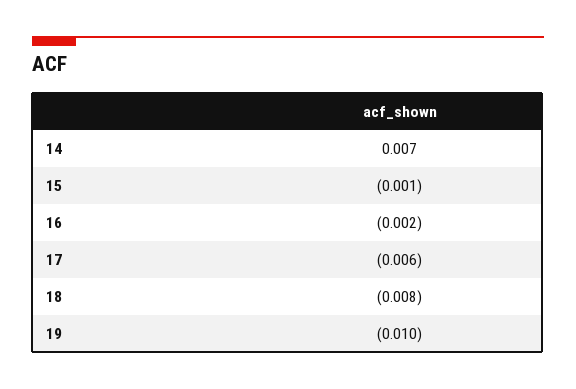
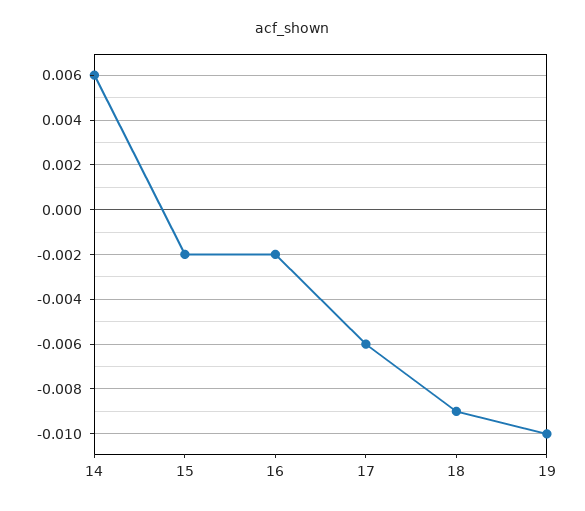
14: 0.007 -> 0.006
15: -0.001 -> -0.002
18: -0.008 -> -0.009

